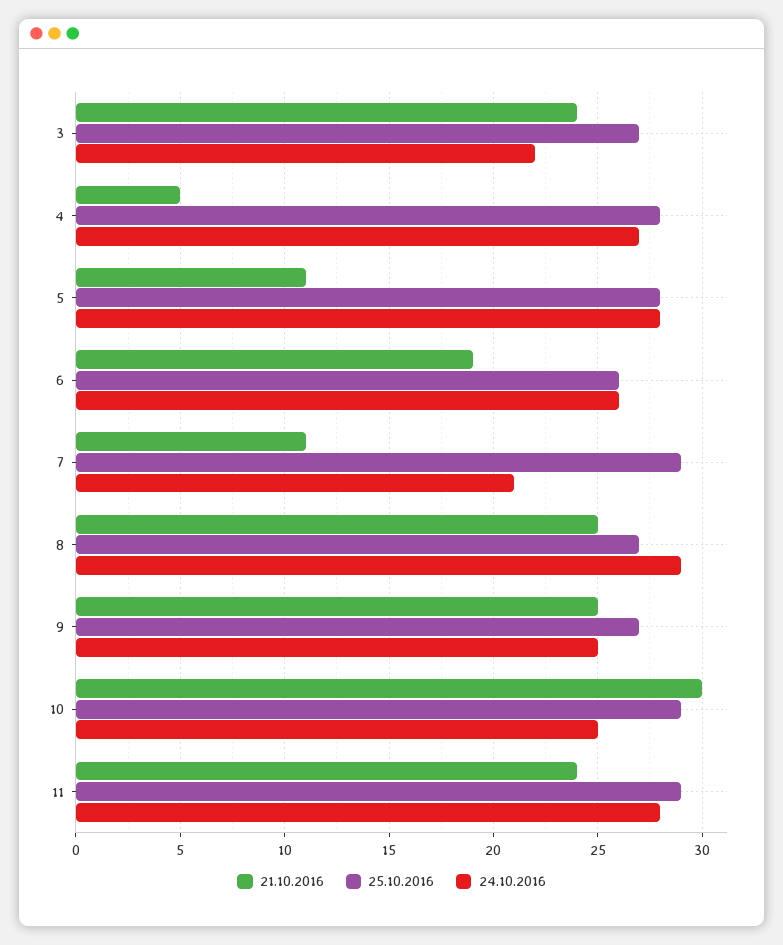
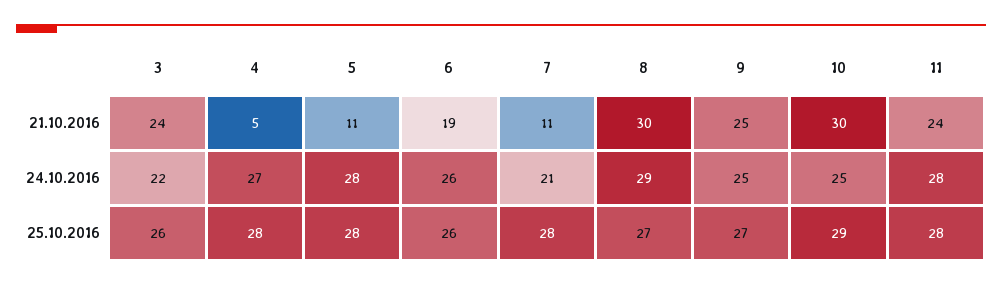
25.10.2016, 3: 27 -> 26
25.10.2016, 7: 29 -> 28
21.10.2016, 8: 25 -> 30
25.10.2016, 11: 29 -> 28

